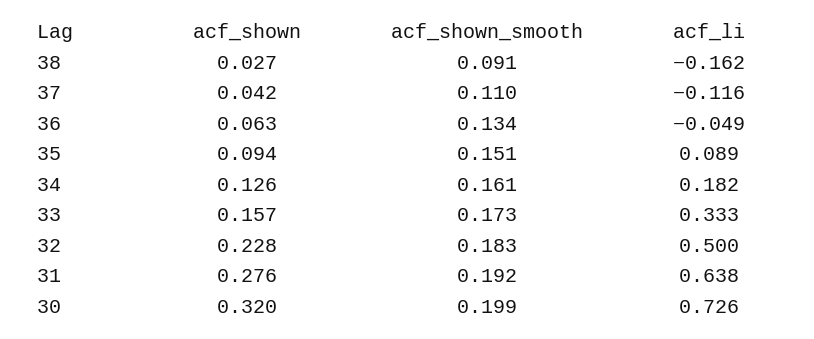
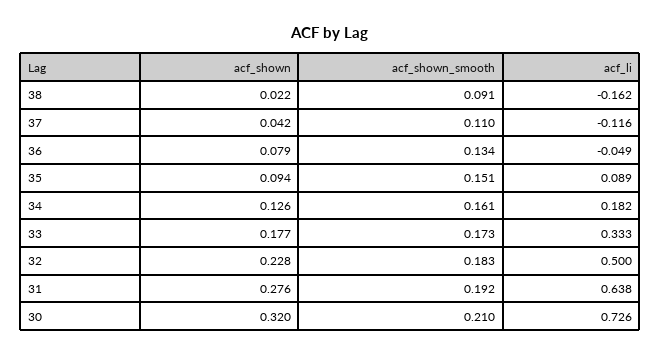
acf_shown, 38: 0.027 -> 0.022
acf_shown, 36: 0.063 -> 0.079
acf_shown, 33: 0.157 -> 0.177
acf_shown_smooth, 30: 0.199 -> 0.21

